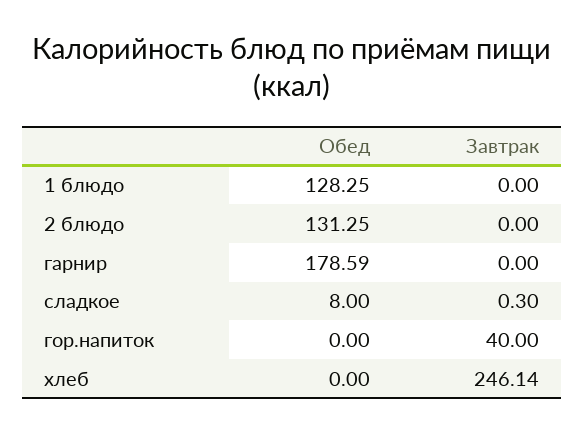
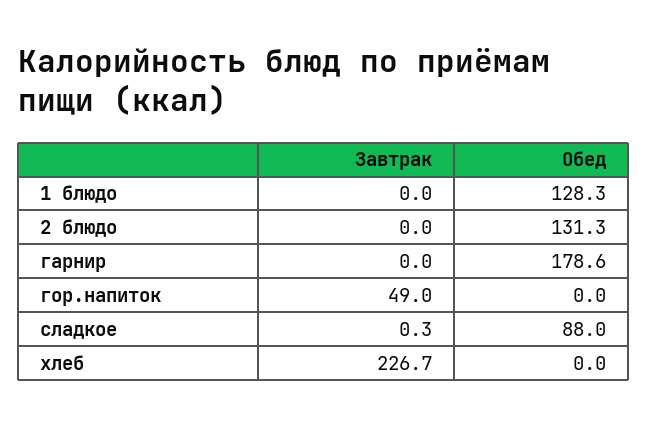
Обед, сладкое: 8 -> 88
Завтрак, гор.напиток: 40 -> 49
Завтрак, хлеб: 246.14 -> 226.7

